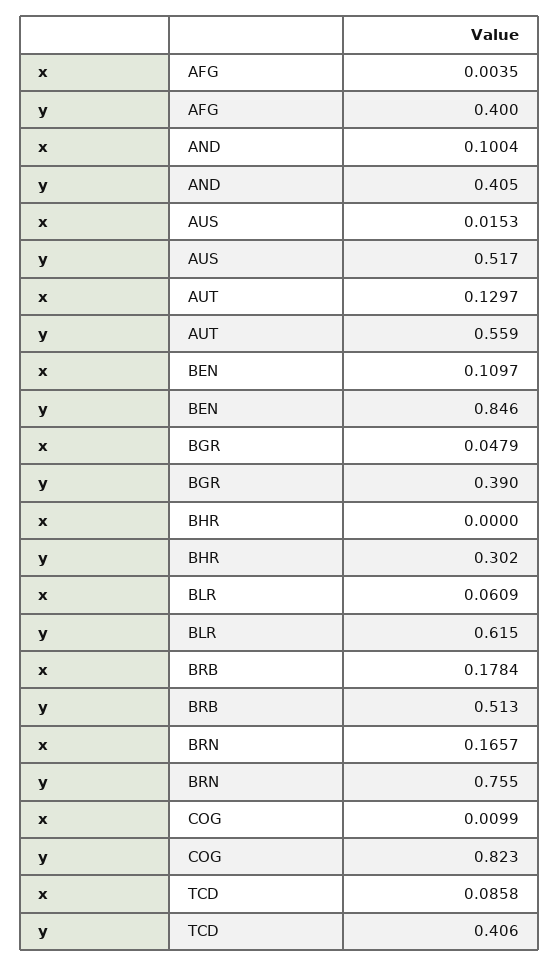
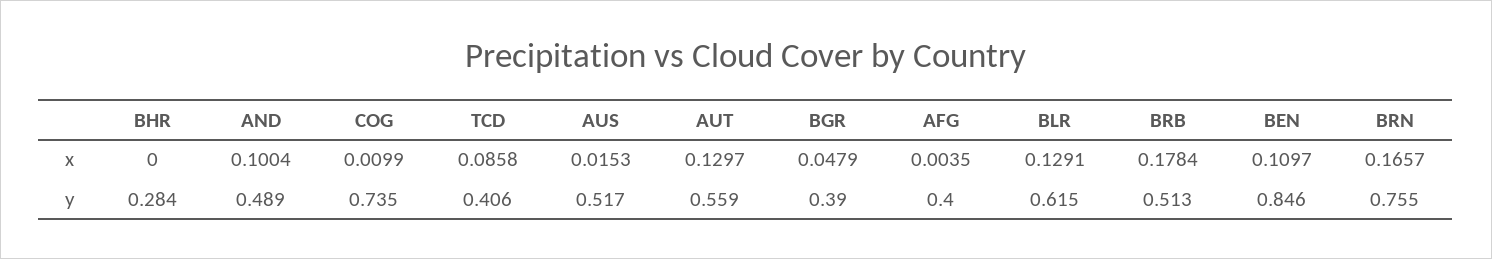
y, AND: 0.405 -> 0.489
y, BHR: 0.302 -> 0.284
x, BLR: 0.0609 -> 0.1291
y, COG: 0.823 -> 0.735

